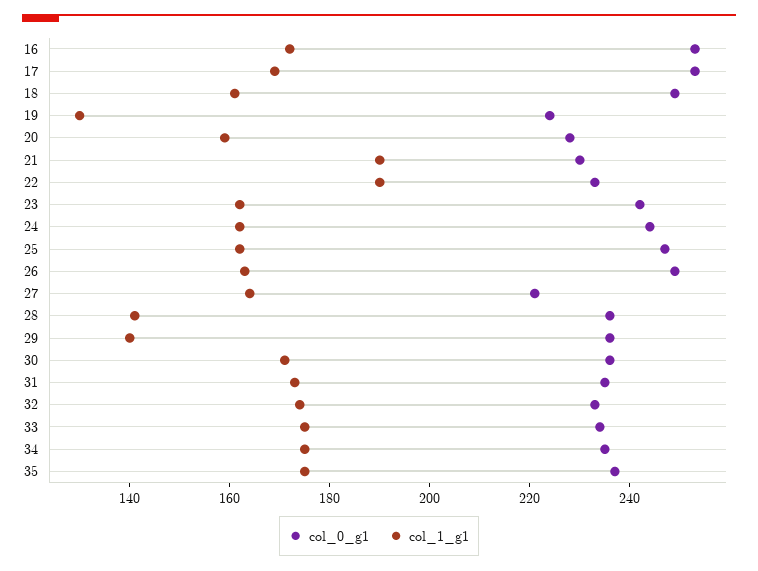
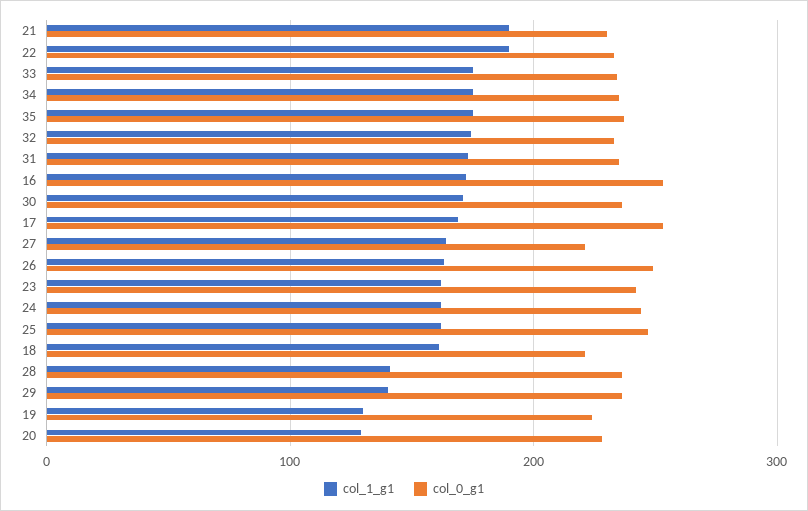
col_0_g1, 18: 250 -> 220
col_1_g1, 20: 160 -> 130

